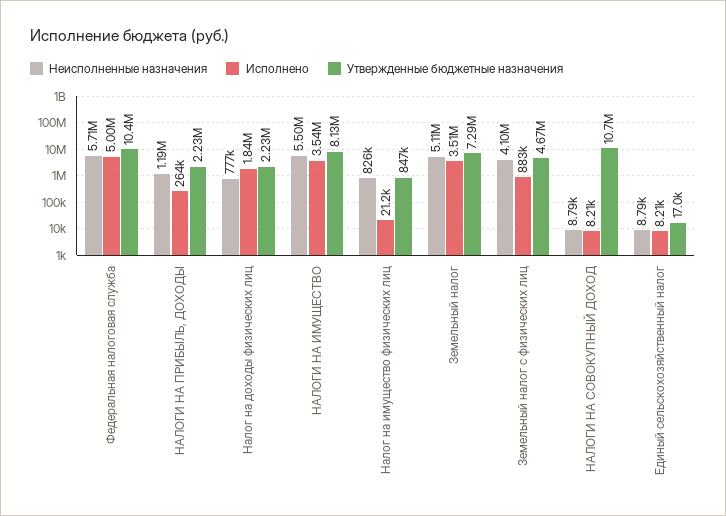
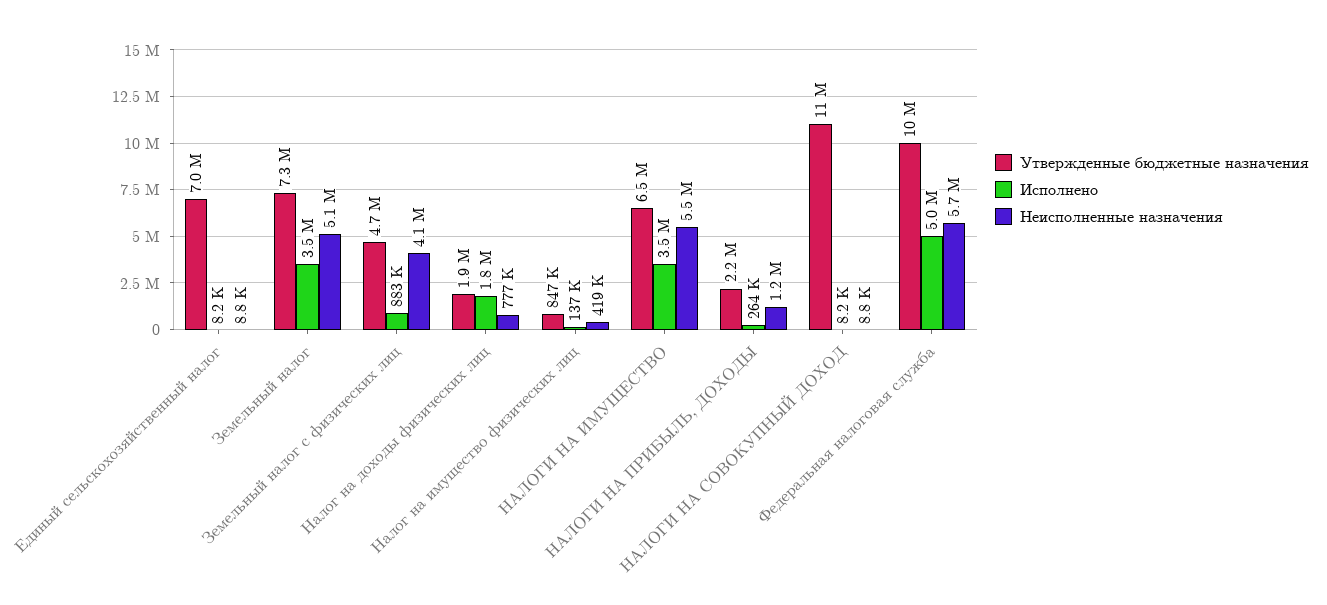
Утвержденные бюджетные назначения, Налог на доходы физических лиц: 2230000 -> 1900000
Утвержденные бюджетные назначения, НАЛОГИ НА ИМУЩЕСТВО: 8130000 -> 6500000
Неисполненные назначения, Налог на имущество физических лиц: 826000 -> 419000
Исполнено, Налог на имущество физических лиц: 21200 -> 137000
Утвержденные бюджетные назначения, Единый сельскохозяйственный налог: 17000 -> 7000000

